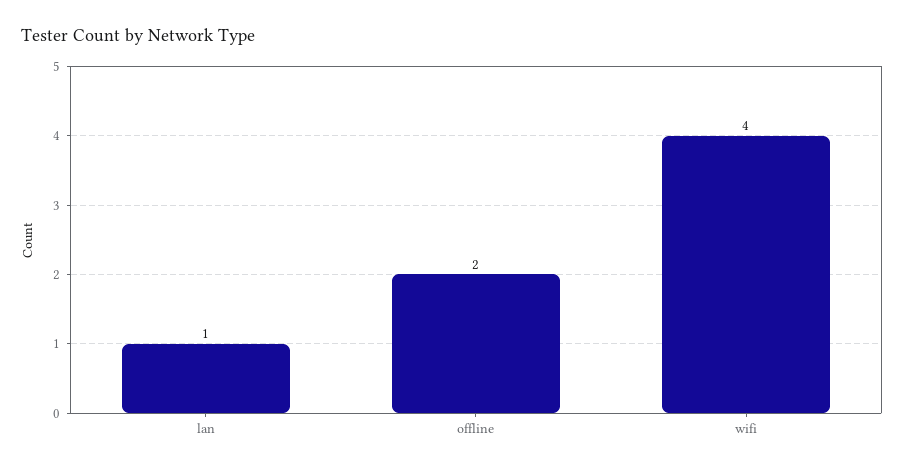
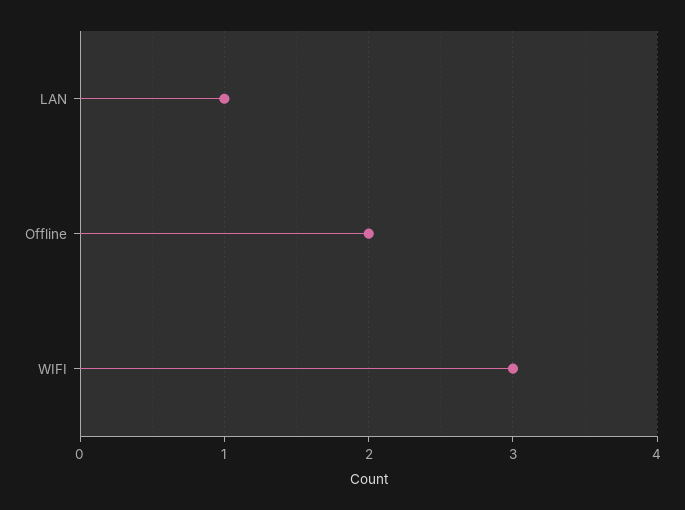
wifi: 4 -> 3

